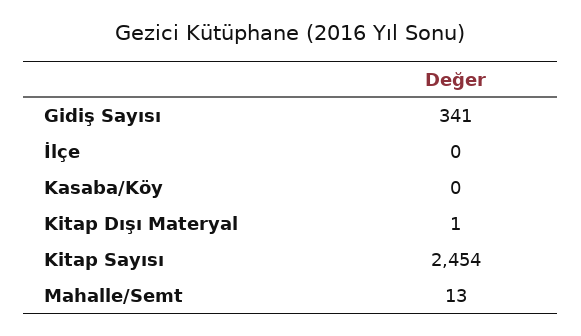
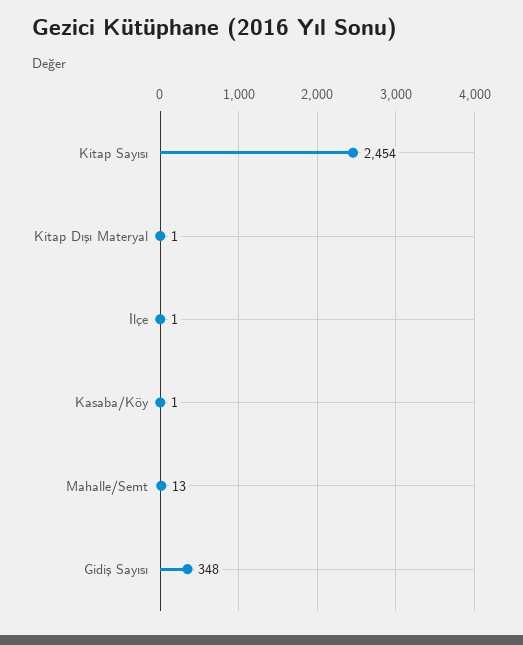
Gidiş Sayısı: 341 -> 348
İlçe: 0 -> 1
Kasaba/Köy: 0 -> 1

